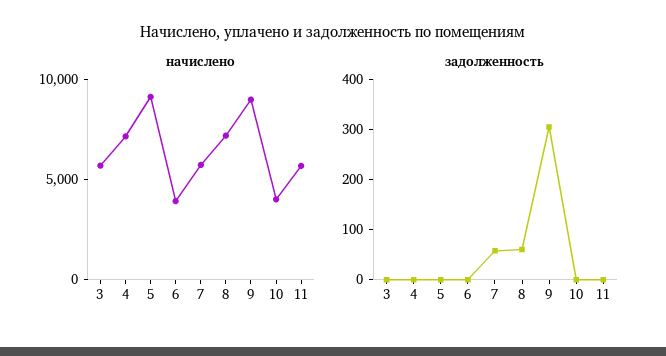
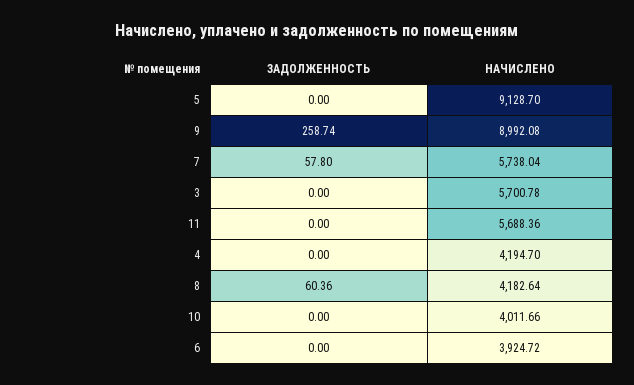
начислено, 4: 7000 -> 4194.7
начислено, 8: 7000 -> 4182.64
задолженность, 9: 300 -> 258.74

